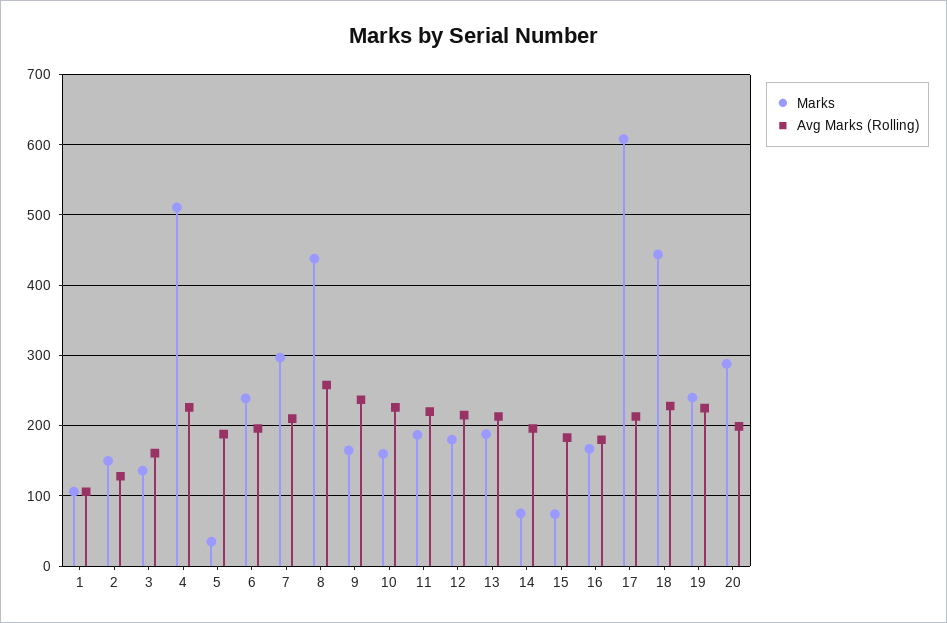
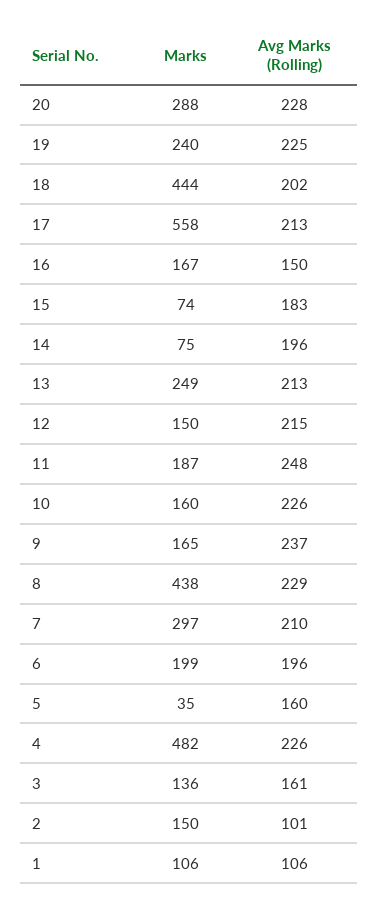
Avg Marks (Rolling), 2: 130 -> 101
Marks, 4: 510 -> 482
Avg Marks (Rolling), 5: 190 -> 160
Marks, 6: 240 -> 199
Avg Marks (Rolling), 8: 260 -> 229
Avg Marks (Rolling), 11: 220 -> 248
Marks, 12: 180 -> 150
Marks, 13: 190 -> 249
Avg Marks (Rolling), 16: 180 -> 150
Marks, 17: 610 -> 558
Avg Marks (Rolling), 18: 230 -> 202
Avg Marks (Rolling), 20: 200 -> 228

